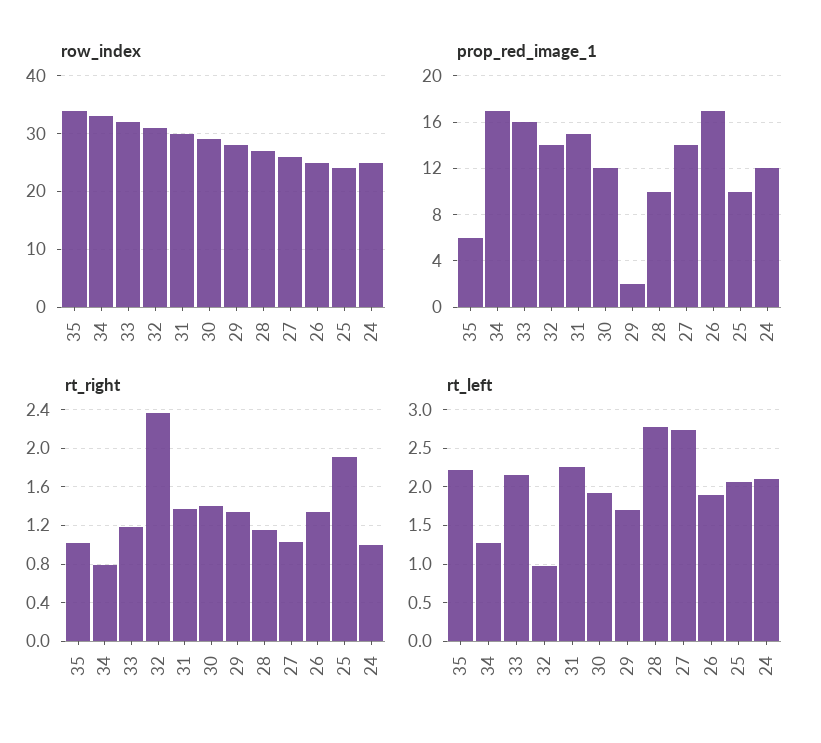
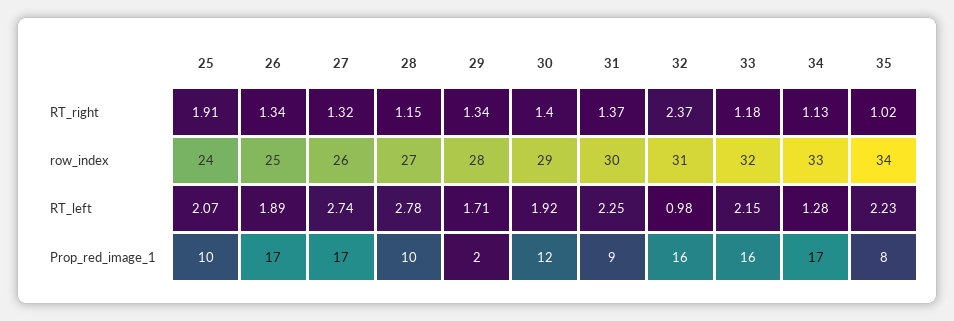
row_index, 24: 25 -> none
prop_red_image_1, 35: 6 -> 8
prop_red_image_1, 32: 14 -> 16
prop_red_image_1, 31: 15 -> 9
prop_red_image_1, 27: 14 -> 17
prop_red_image_1, 24: 12 -> none
rt_right, 34: 0.8 -> 1.13
rt_right, 27: 1 -> 1.32
rt_right, 24: 1 -> none
rt_left, 24: 2.1 -> none

